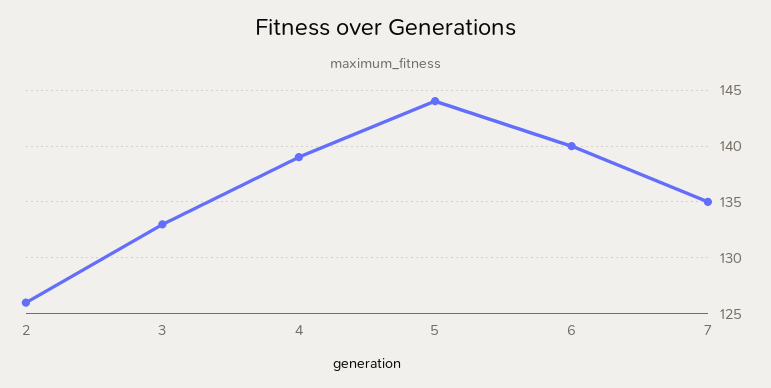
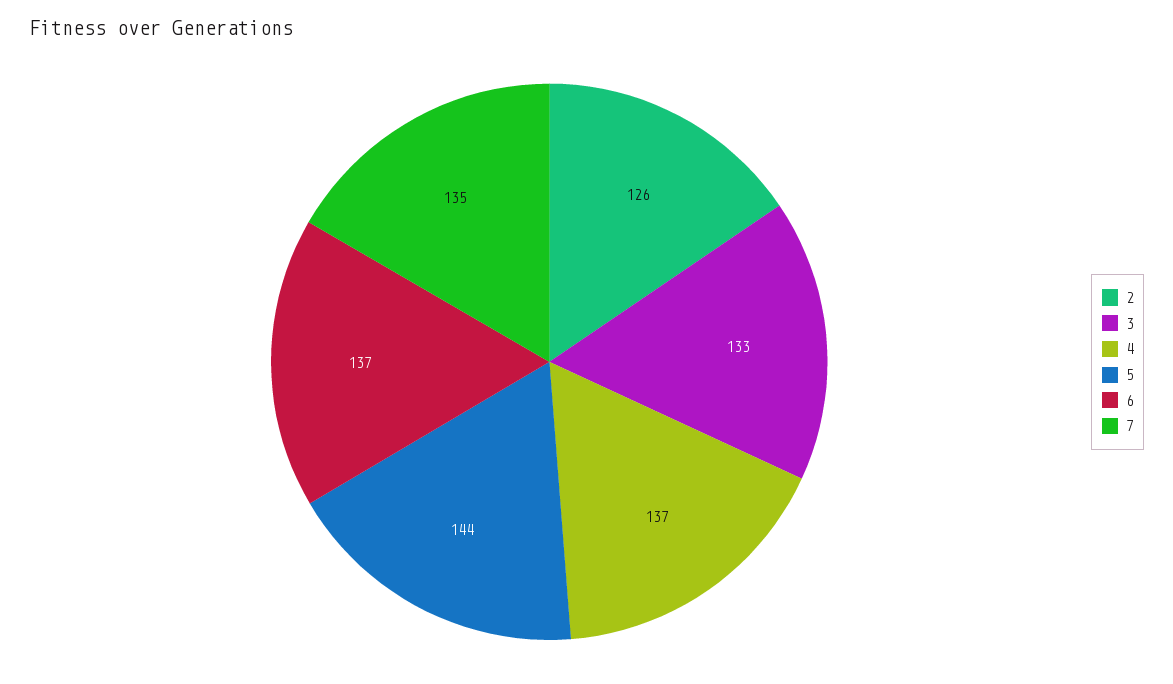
4: 139 -> 137
6: 140 -> 137

